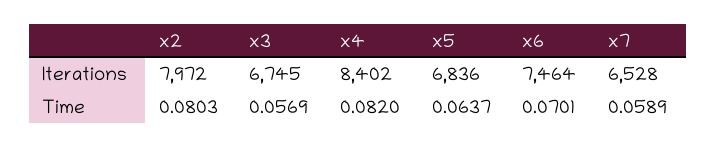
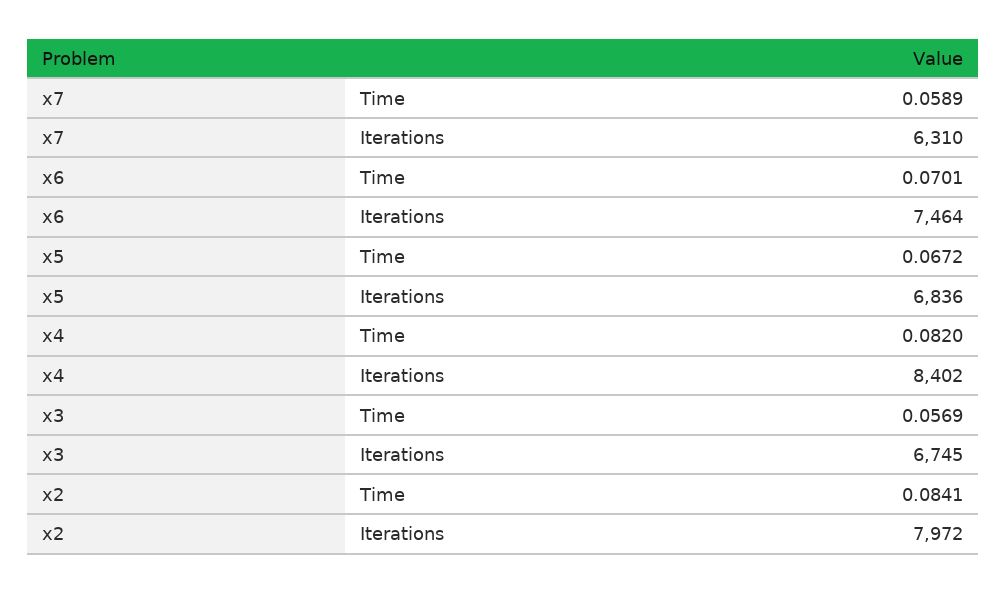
x7, Iterations: 6528 -> 6310
x2, Time: 0.0803 -> 0.0841
x5, Time: 0.0637 -> 0.0672

